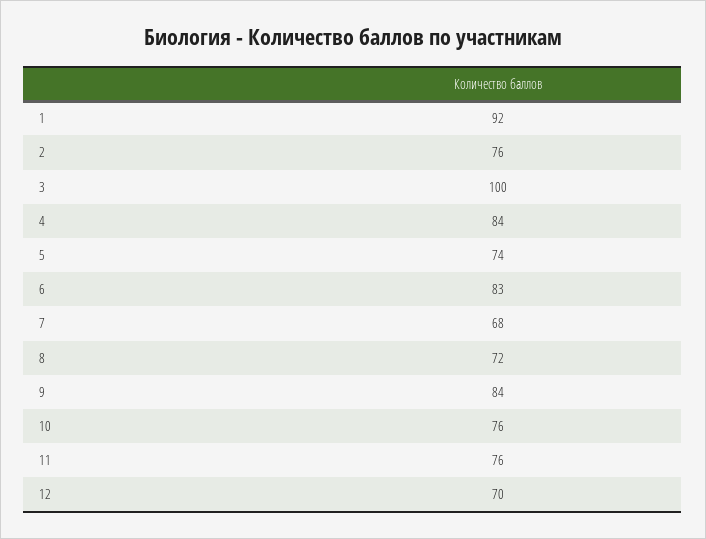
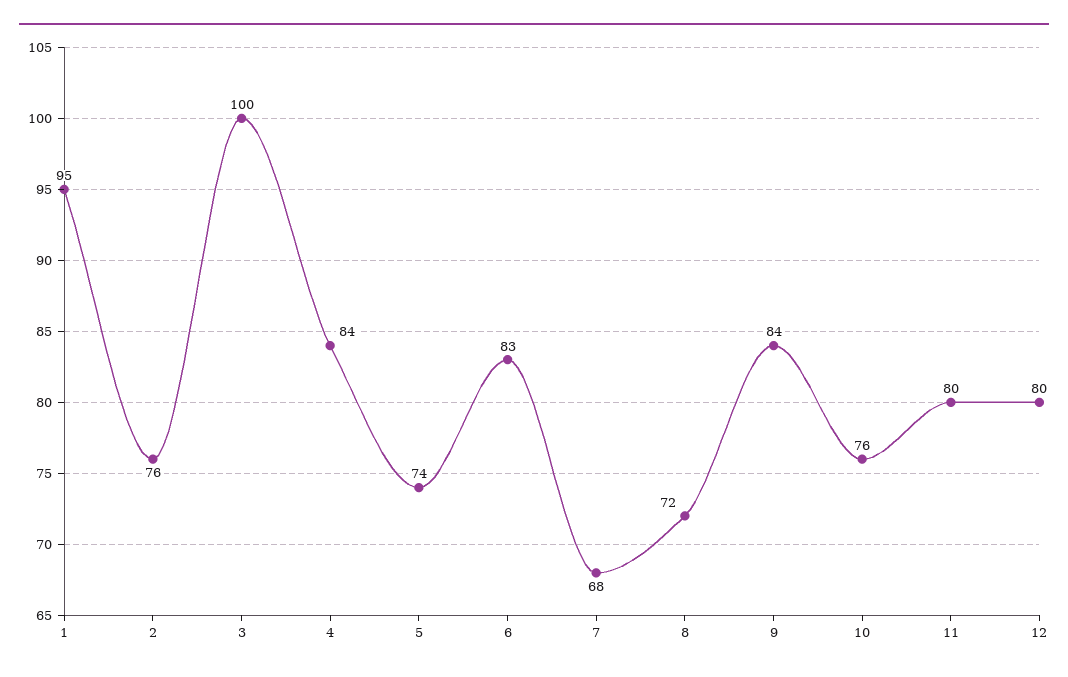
1: 92 -> 95
11: 76 -> 80
12: 70 -> 80

